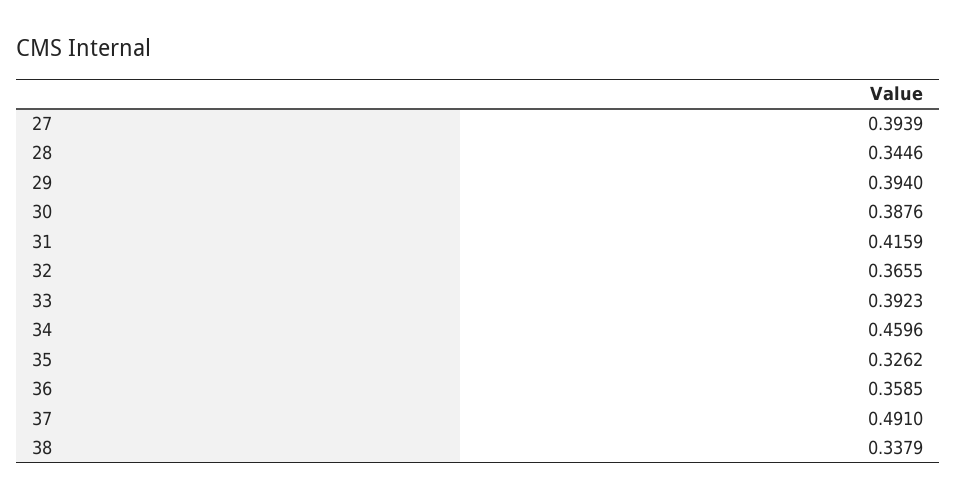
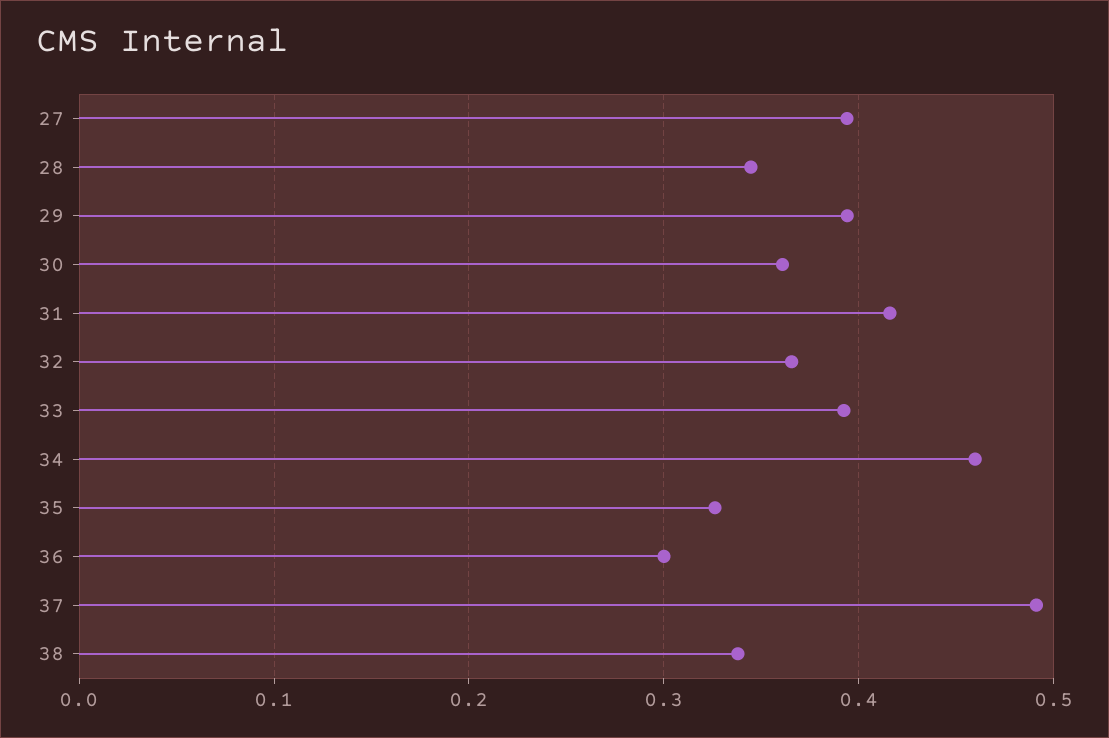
30: 0.3876 -> 0.36
36: 0.3585 -> 0.3

